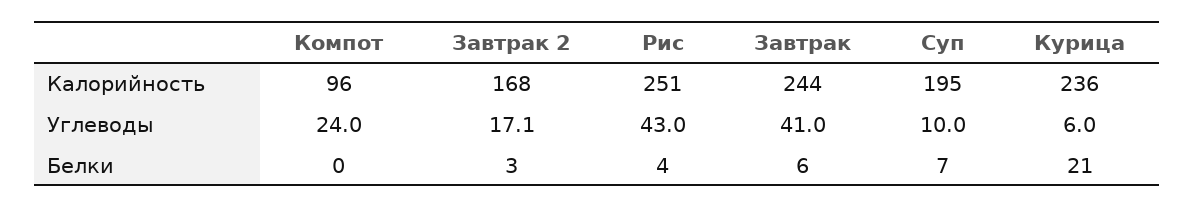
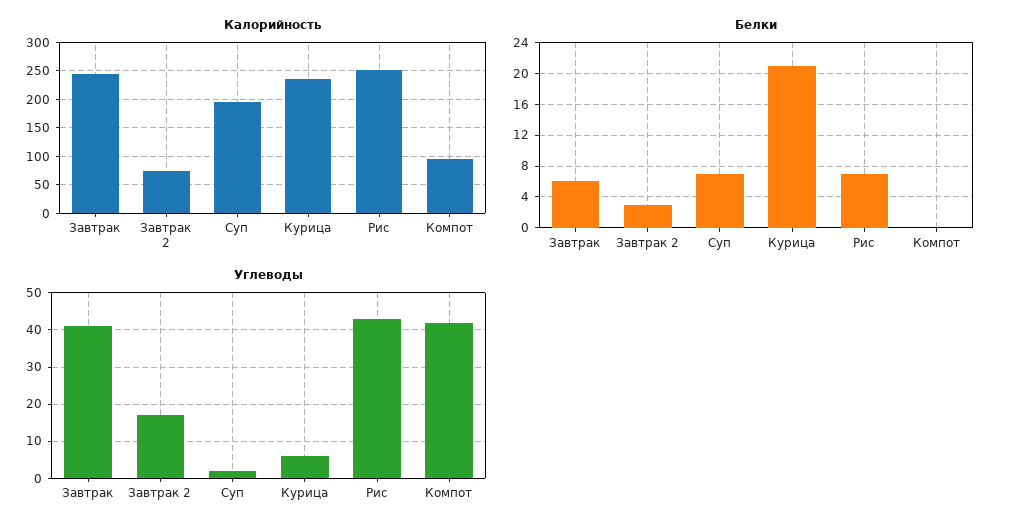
Калорийность, Завтрак 2: 168 -> 75
Углеводы, Компот: 24 -> 42
Углеводы, Суп: 10 -> 2
Белки, Рис: 4 -> 7

